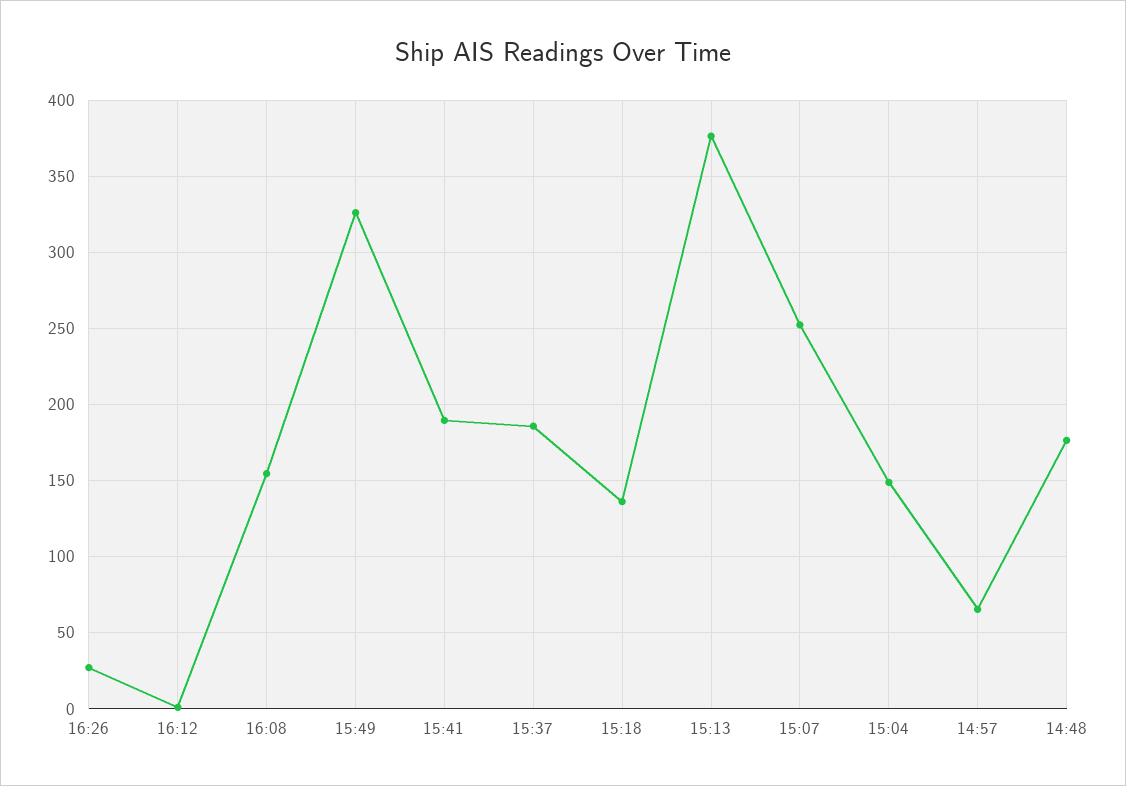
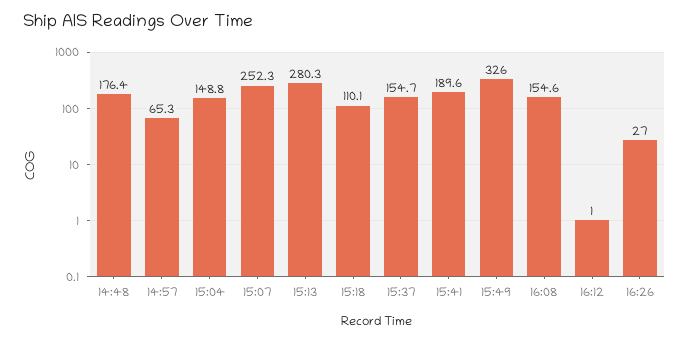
15:37: 185 -> 154.7
15:18: 135 -> 110.1
15:13: 375 -> 280.3

